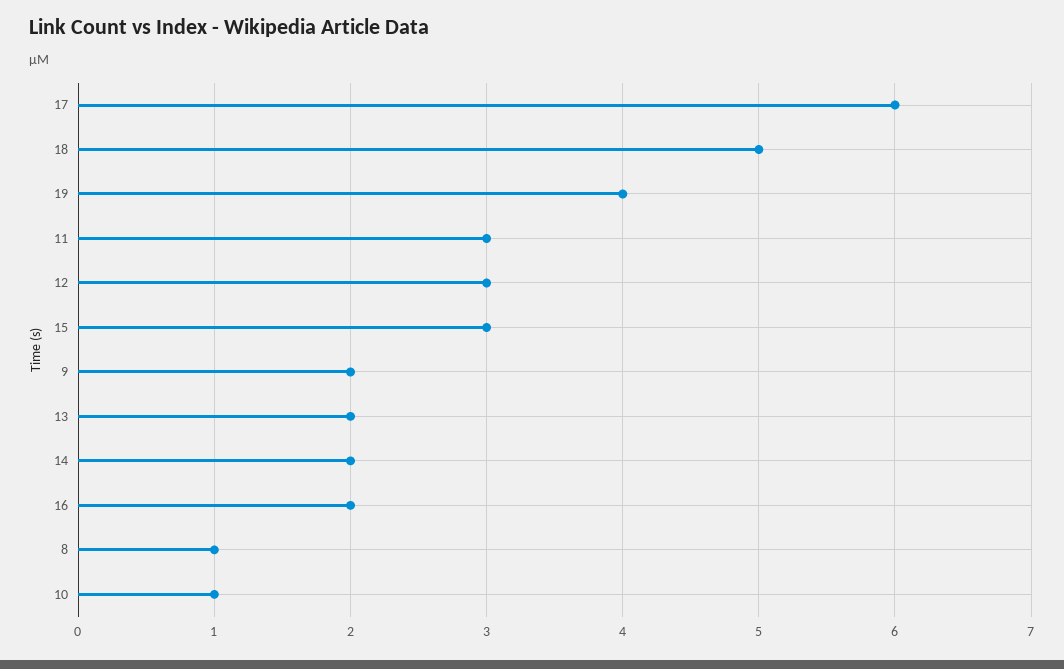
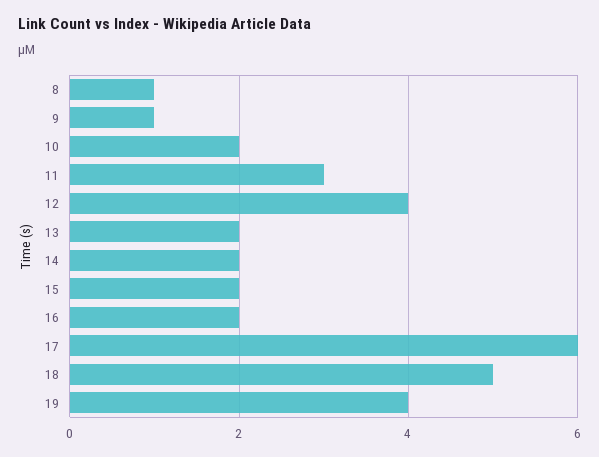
12: 3 -> 4
15: 3 -> 2
9: 2 -> 1
10: 1 -> 2

